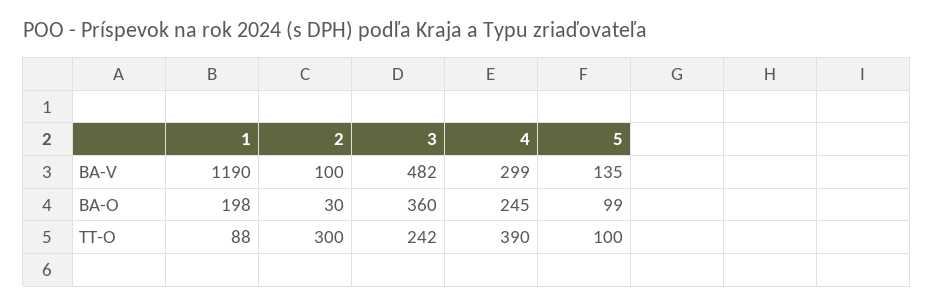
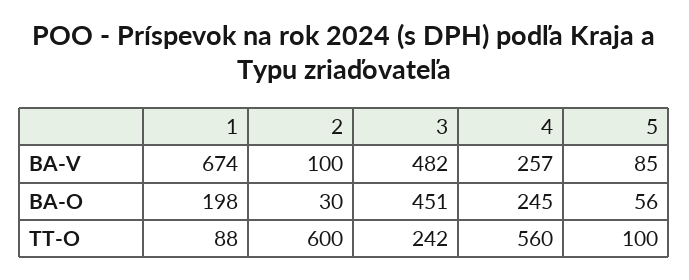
1, BA-V: 1190 -> 674
4, BA-V: 299 -> 257
5, BA-V: 135 -> 85
3, BA-O: 360 -> 451
5, BA-O: 99 -> 56
2, TT-O: 300 -> 600
4, TT-O: 390 -> 560

